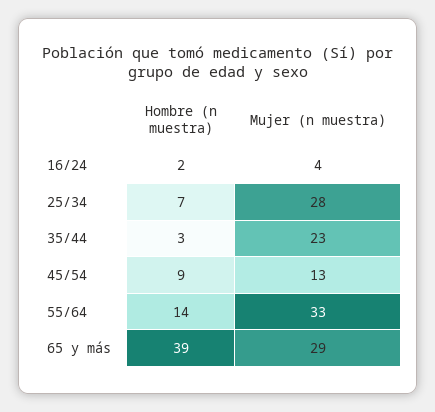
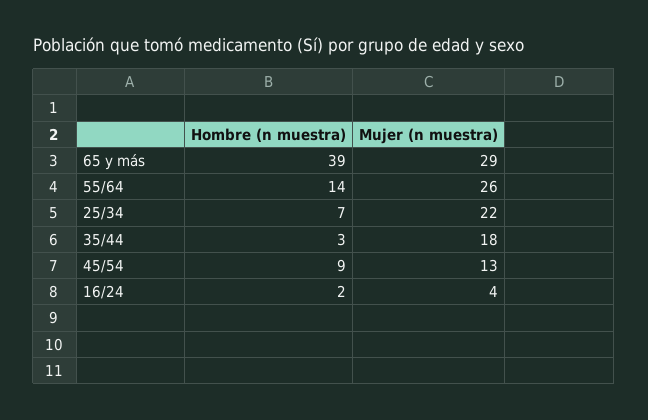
Mujer (n muestra), 25/34: 28 -> 22
Mujer (n muestra), 35/44: 23 -> 18
Mujer (n muestra), 55/64: 33 -> 26

